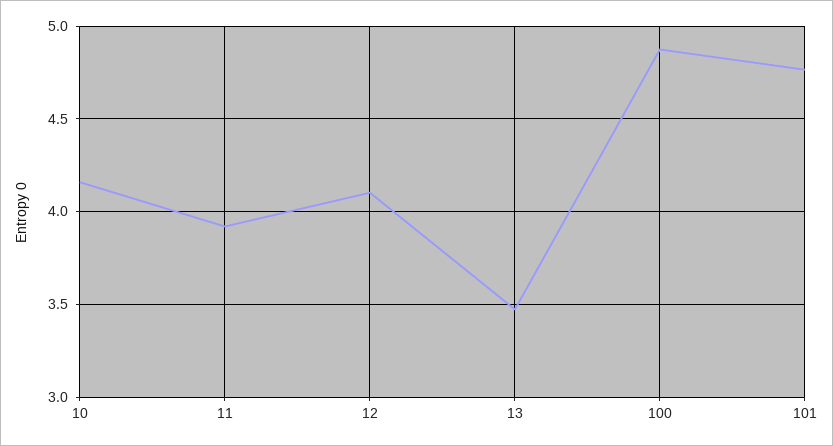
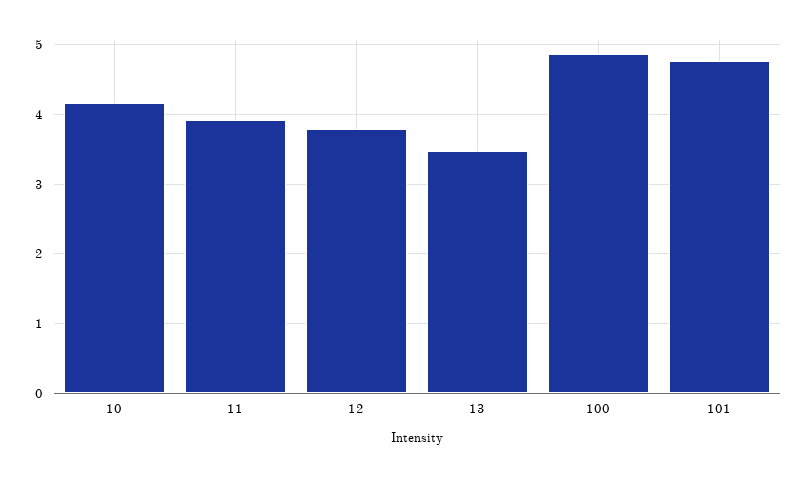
12: 4.1 -> 3.8

